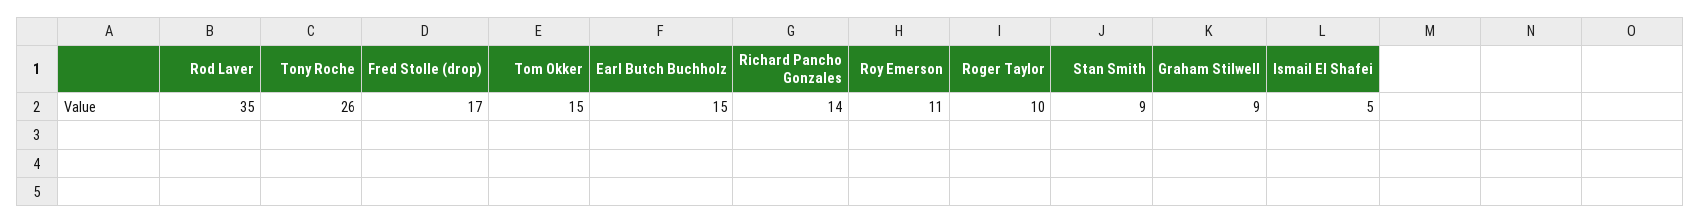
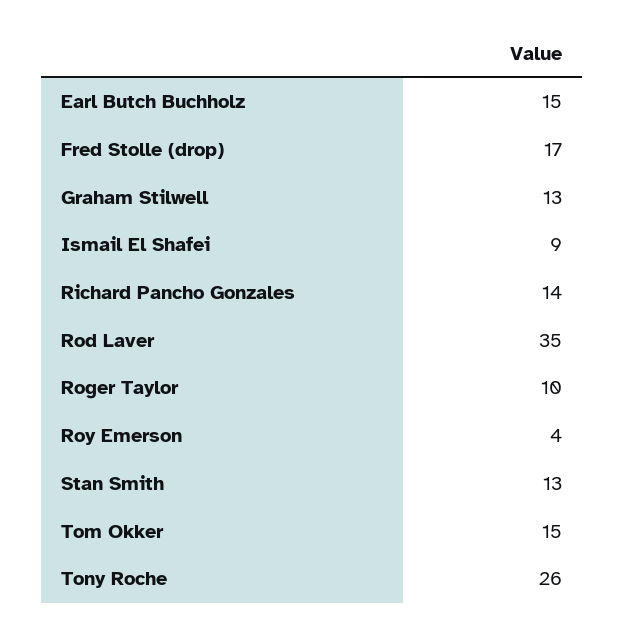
Roy Emerson: 11 -> 4
Stan Smith: 9 -> 13
Graham Stilwell: 9 -> 13
Ismail El Shafei: 5 -> 9

